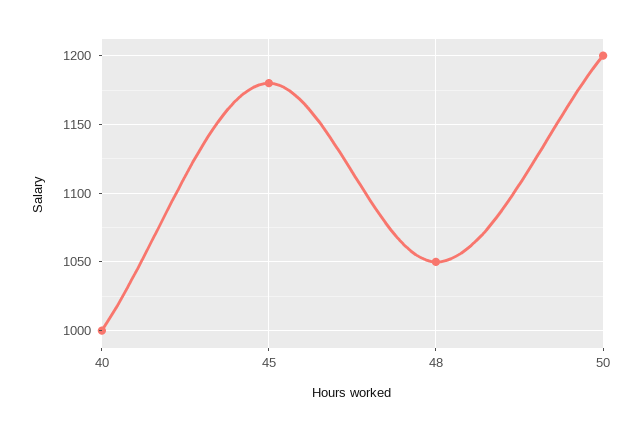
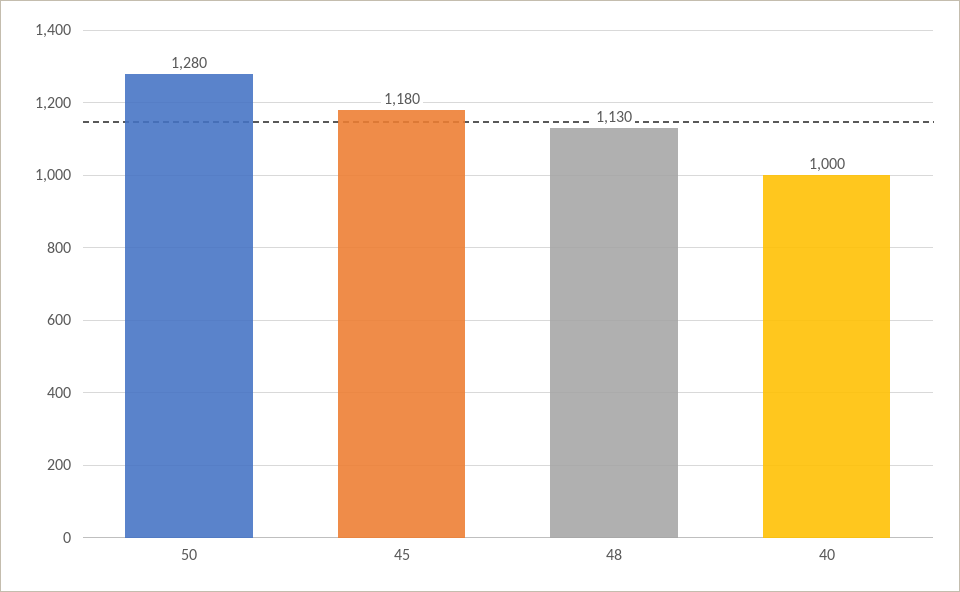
48: 1050 -> 1130
50: 1200 -> 1280

